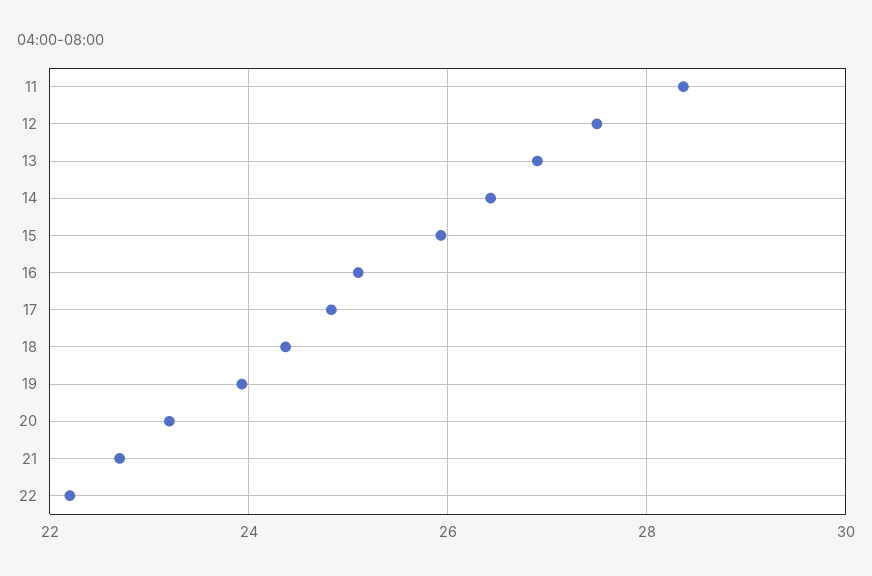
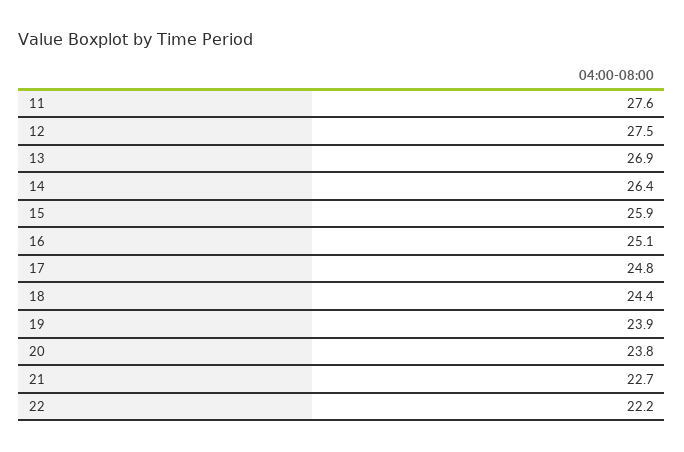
11: 28.4 -> 27.6
20: 23.2 -> 23.8

